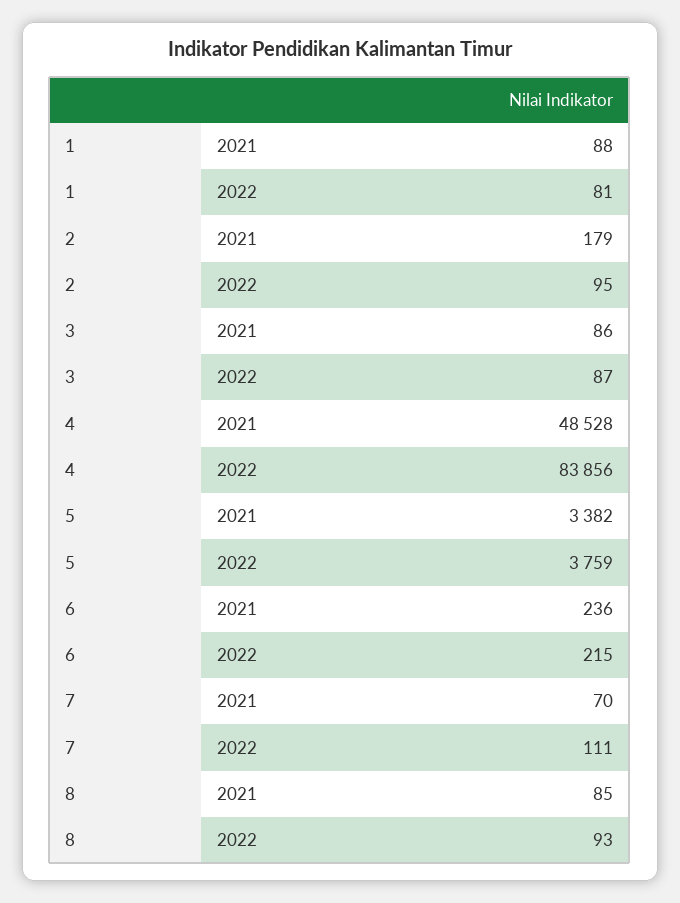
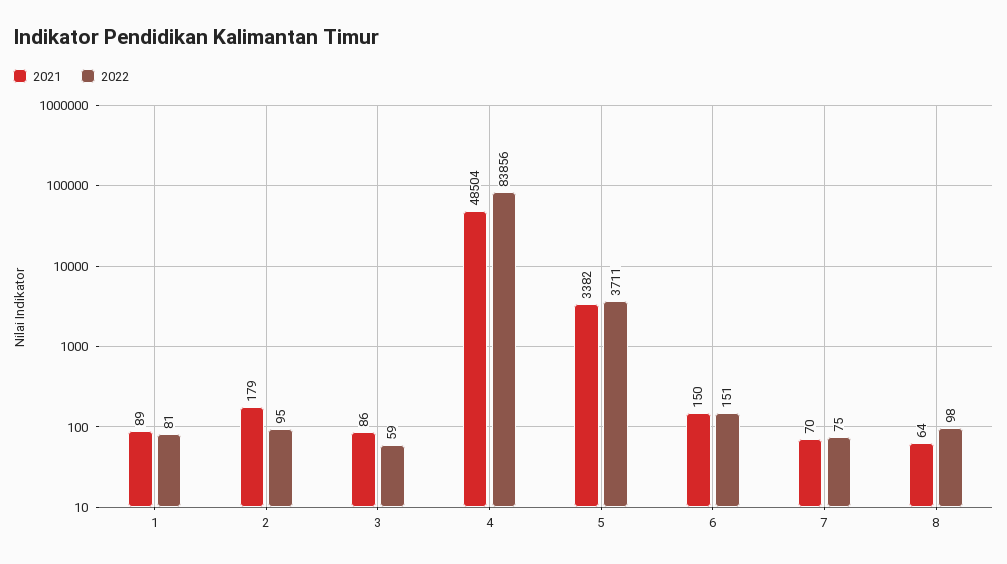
2021, 1: 88 -> 89
2022, 3: 87 -> 59
2021, 4: 48528 -> 48504
2022, 5: 3759 -> 3711
2021, 6: 236 -> 150
2022, 6: 215 -> 151
2022, 7: 111 -> 75
2021, 8: 85 -> 64
2022, 8: 93 -> 98

